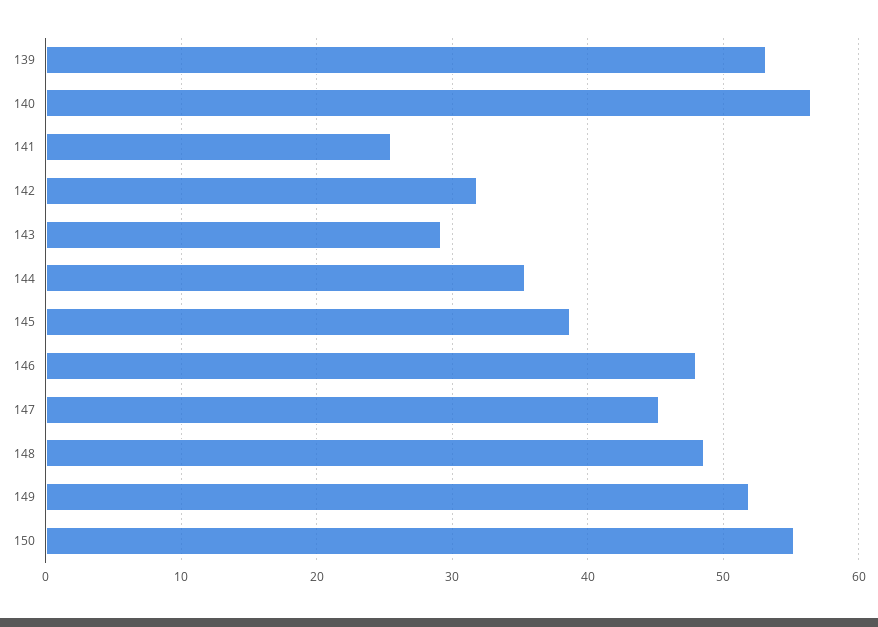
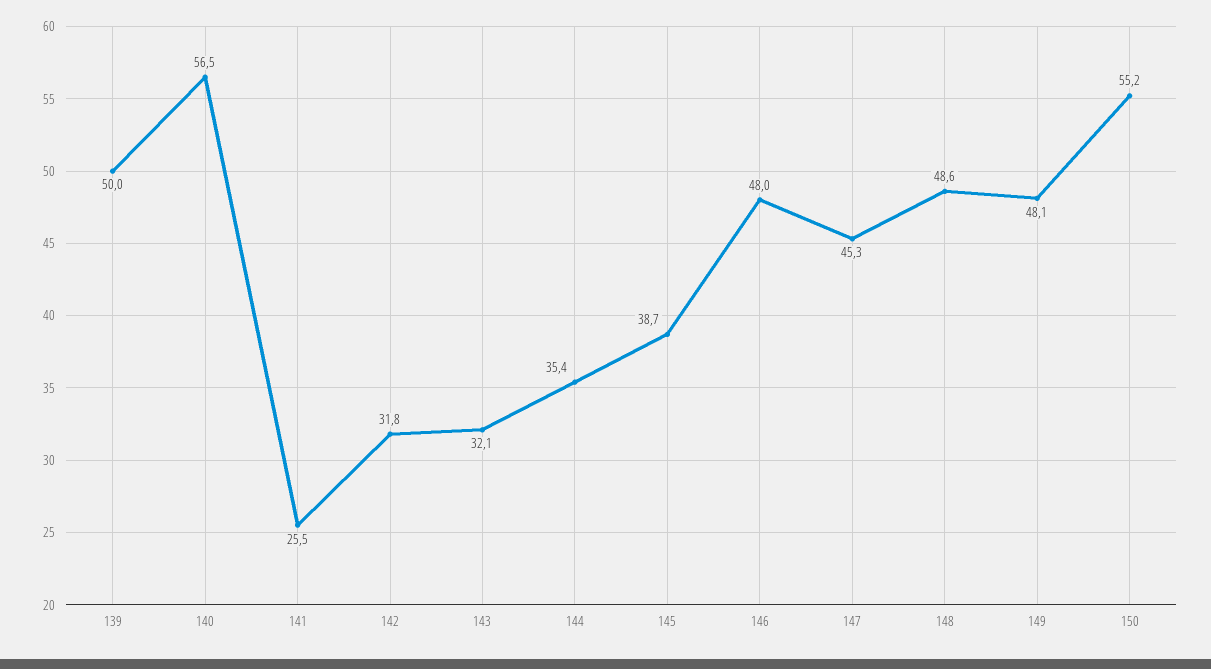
139: 53 -> 50
143: 29 -> 32.1
149: 52 -> 48.1

